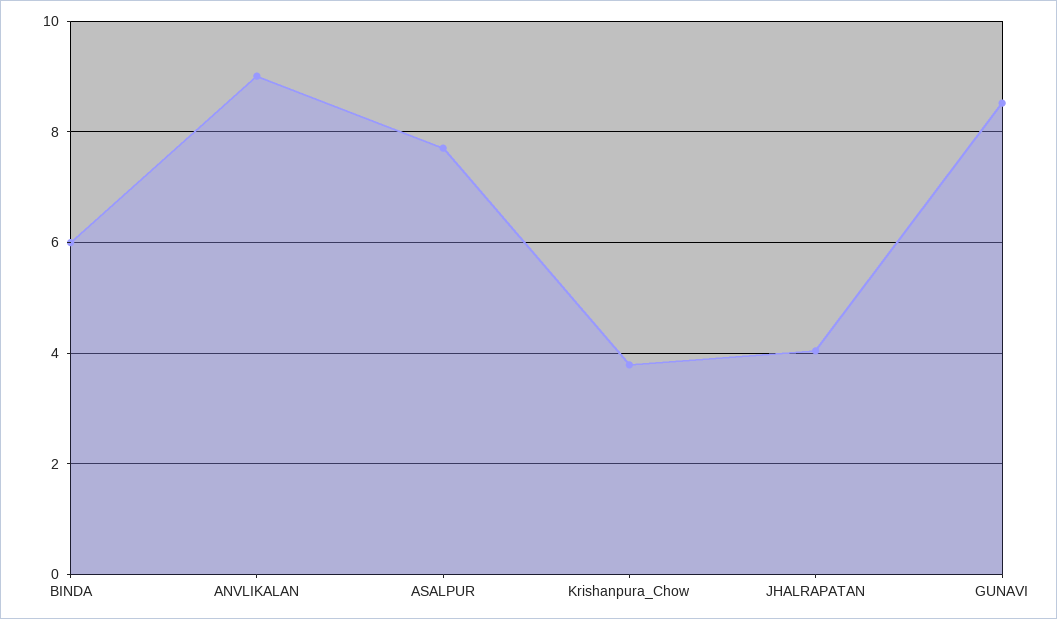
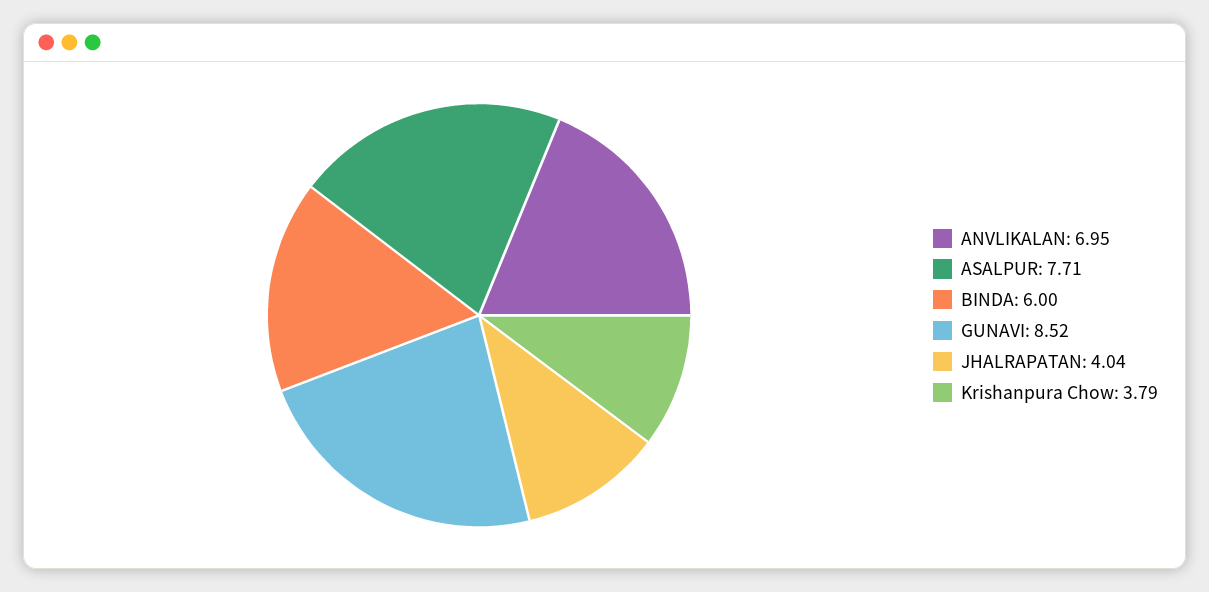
ANVLIKALAN: 9 -> 6.95

